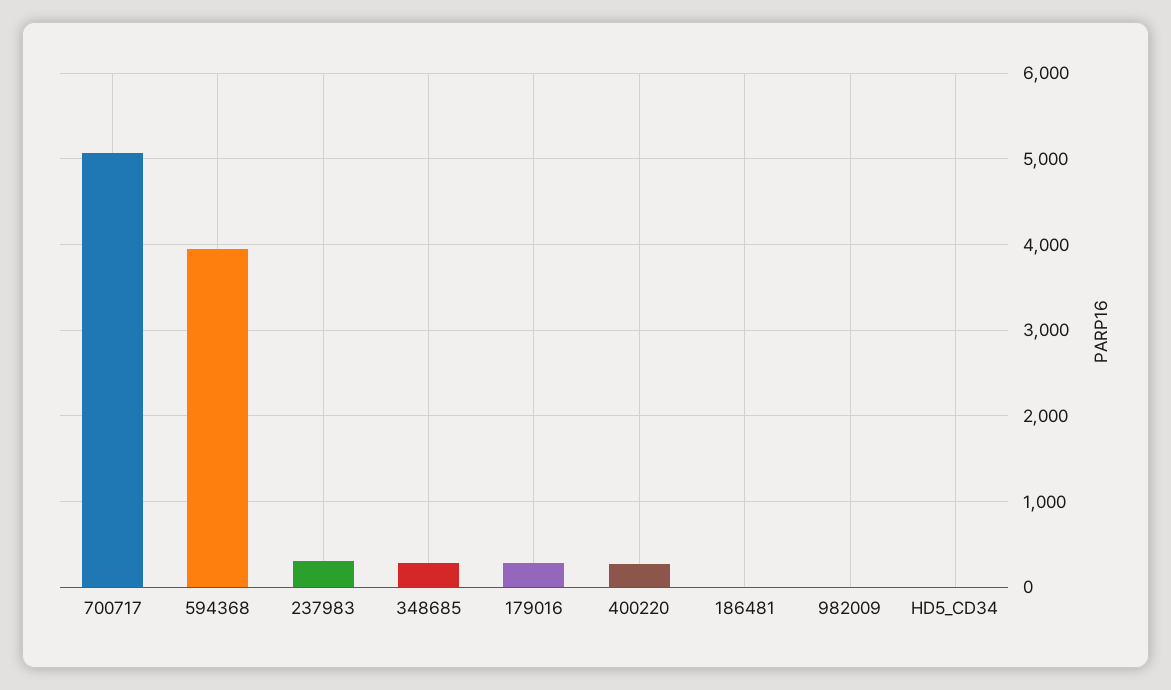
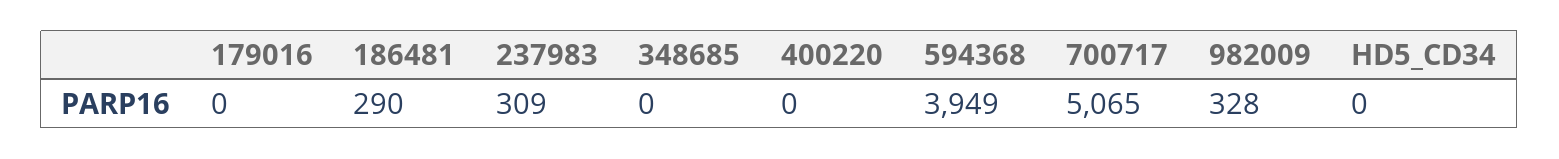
348685: 300 -> 0
179016: 300 -> 0
400220: 300 -> 0
186481: 0 -> 290
982009: 0 -> 328

